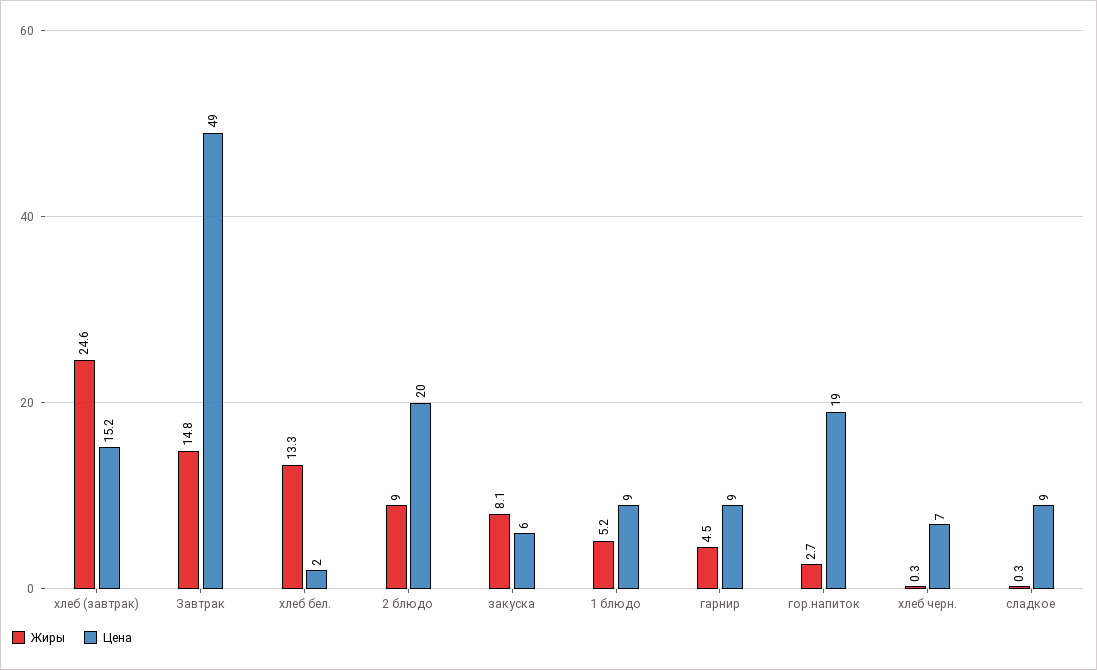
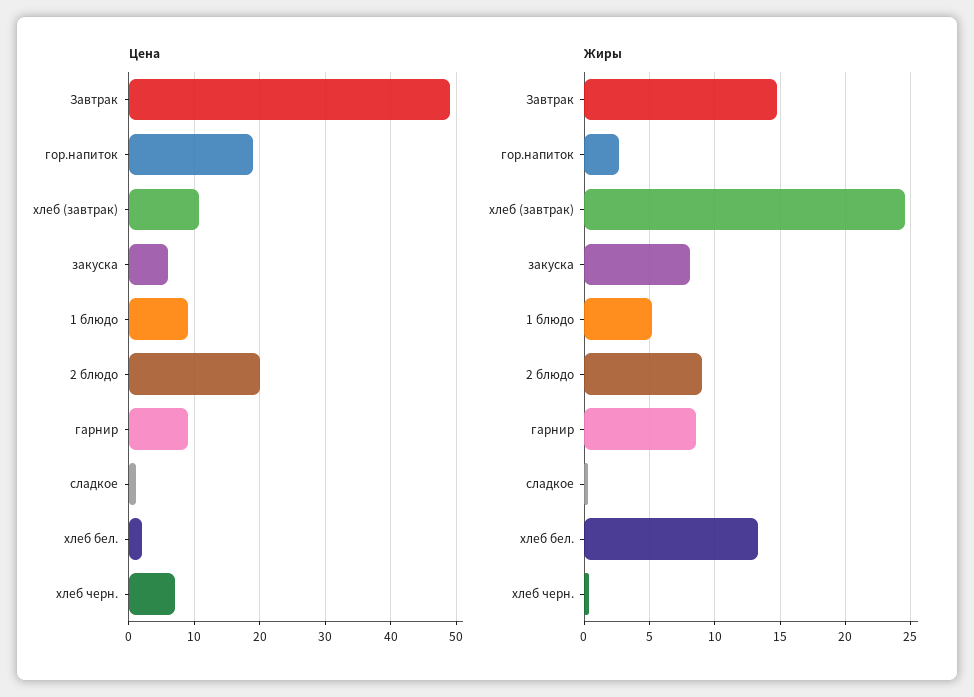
Цена, хлеб (завтрак): 15.2 -> 11
Жиры, гарнир: 4.5 -> 8.5
Цена, сладкое: 9 -> 1

